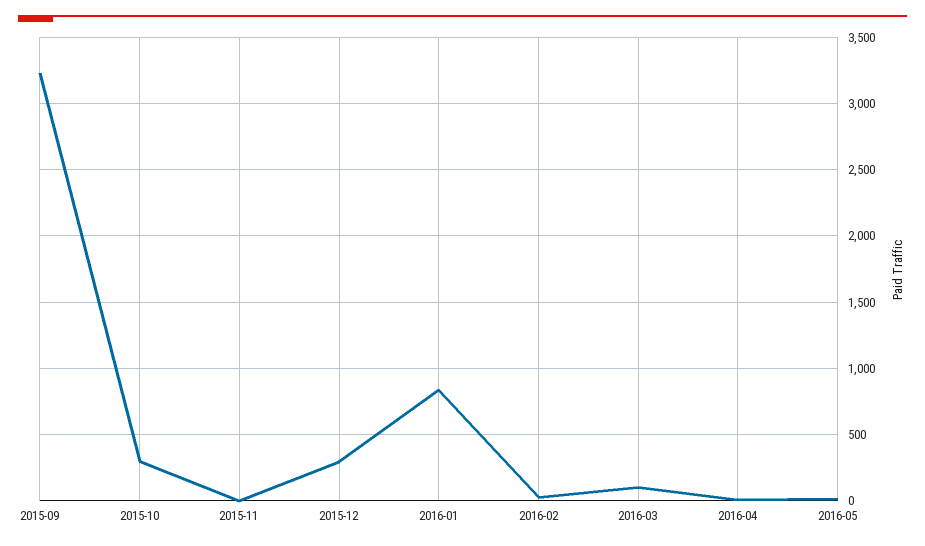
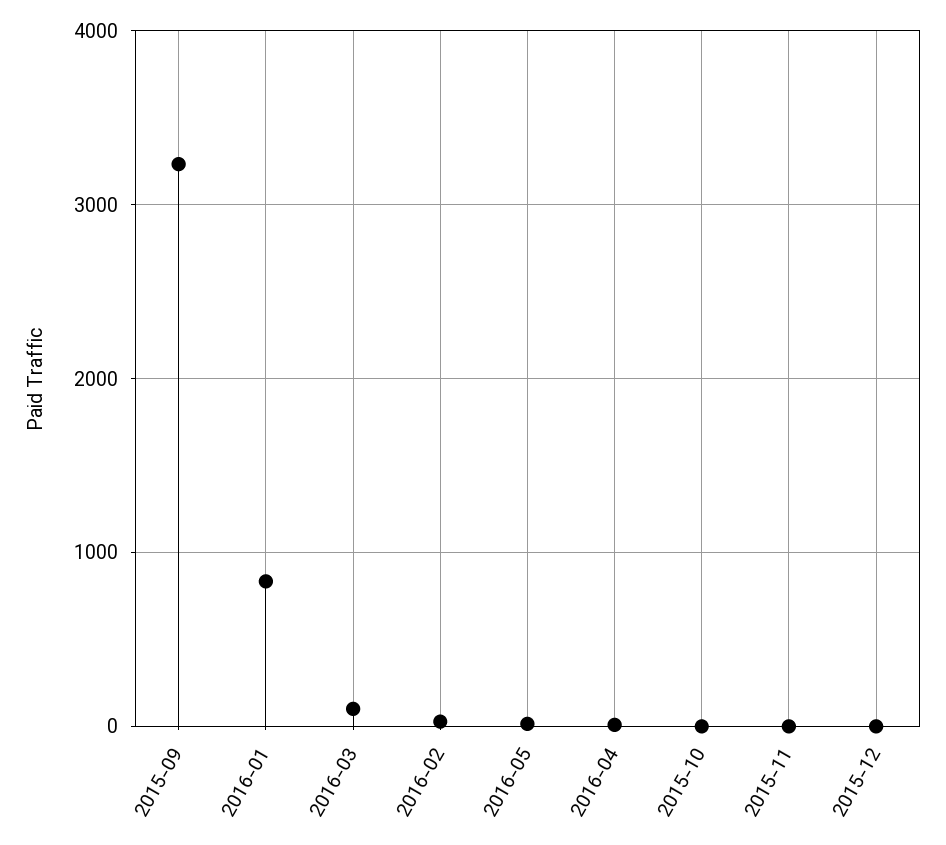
2015-10: 300 -> 0
2015-12: 300 -> 0

